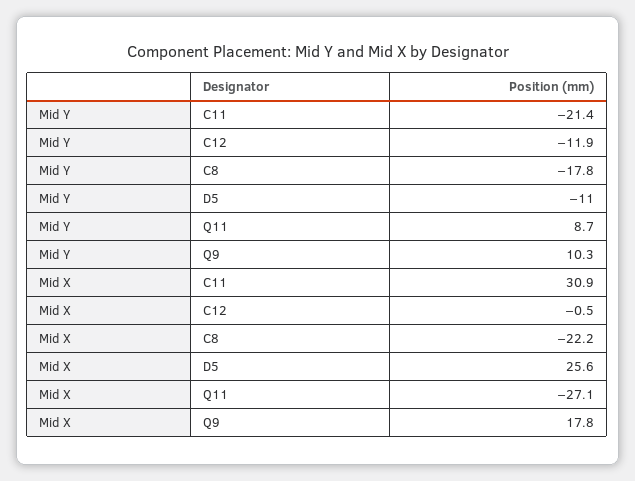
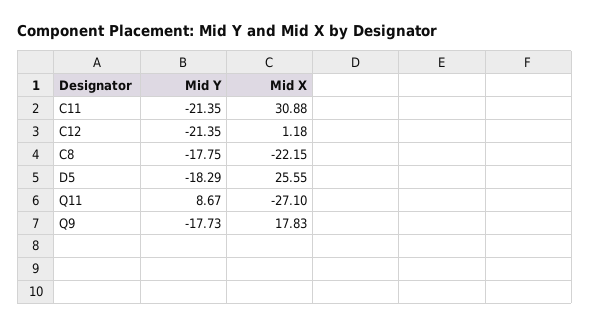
Mid Y, C12: -11.9 -> -21.35
Mid Y, D5: -11 -> -18.29
Mid Y, Q9: 10.3 -> -17.73
Mid X, C12: -0.5 -> 1.18

